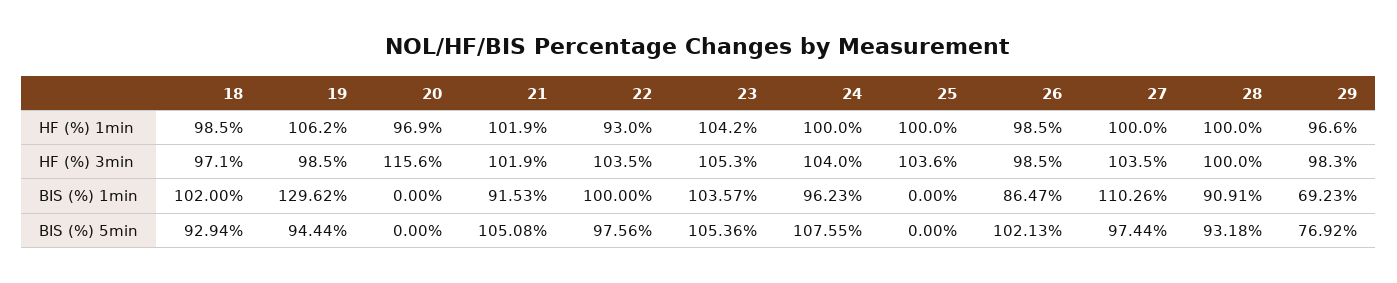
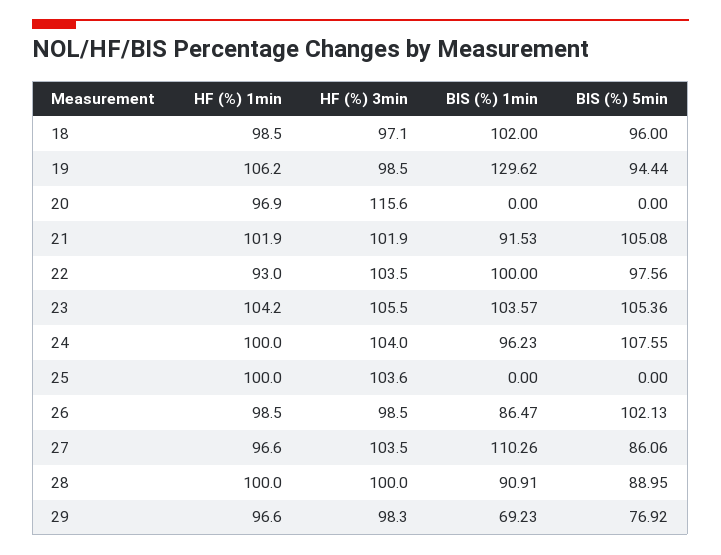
27, HF (%) 1min: 100 -> 96.6
23, HF (%) 3min: 105.3 -> 105.5
18, BIS (%) 5min: 92.94 -> 96
27, BIS (%) 5min: 97.44 -> 86.06
28, BIS (%) 5min: 93.18 -> 88.95

